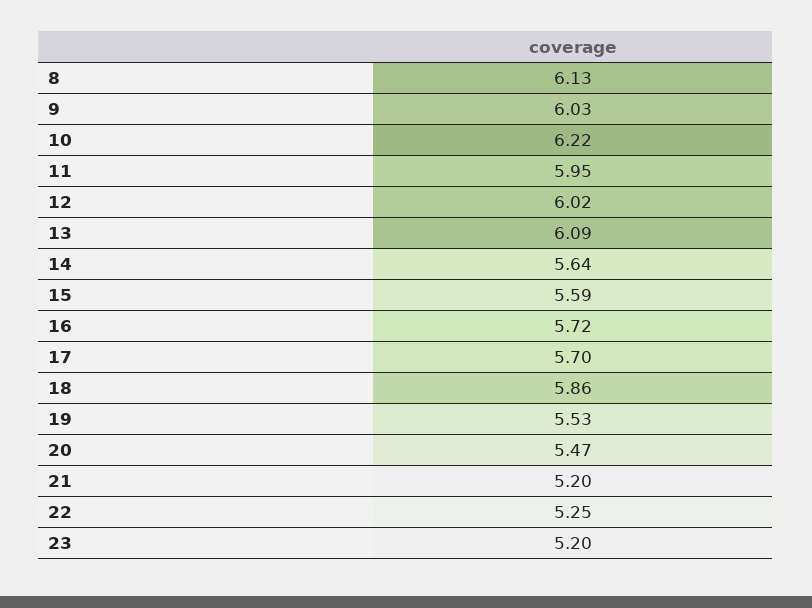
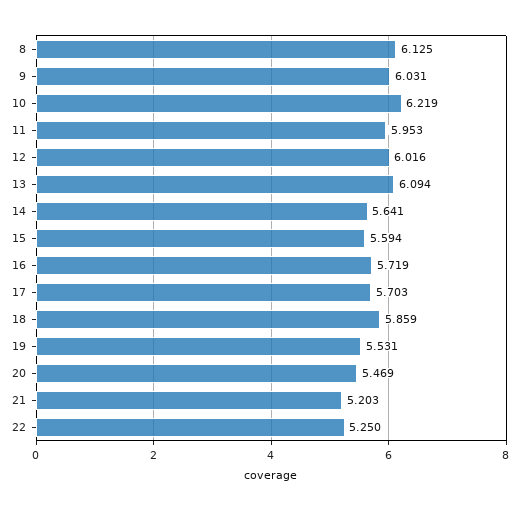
23: 5.2 -> none

